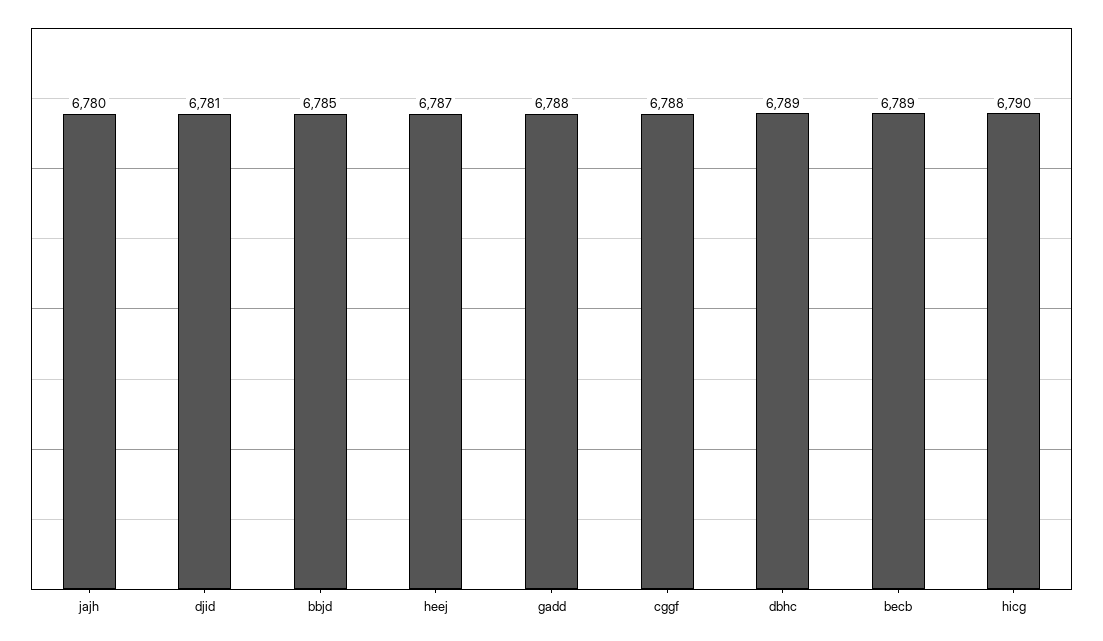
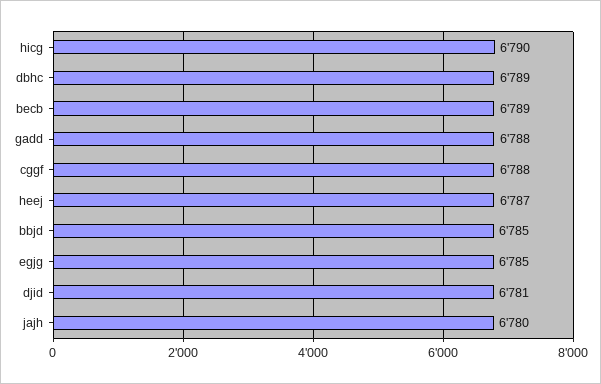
egjg: none -> 6785

